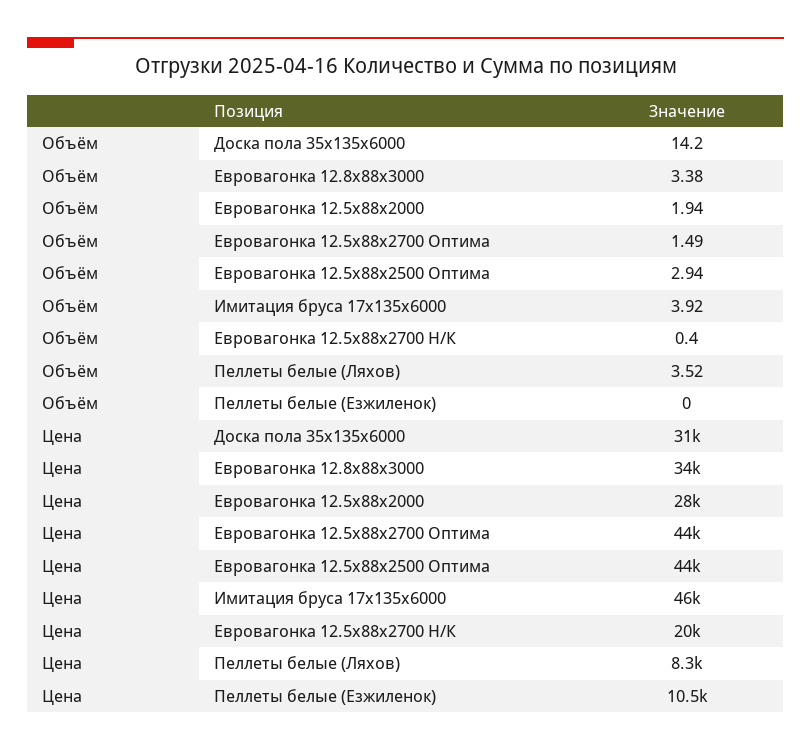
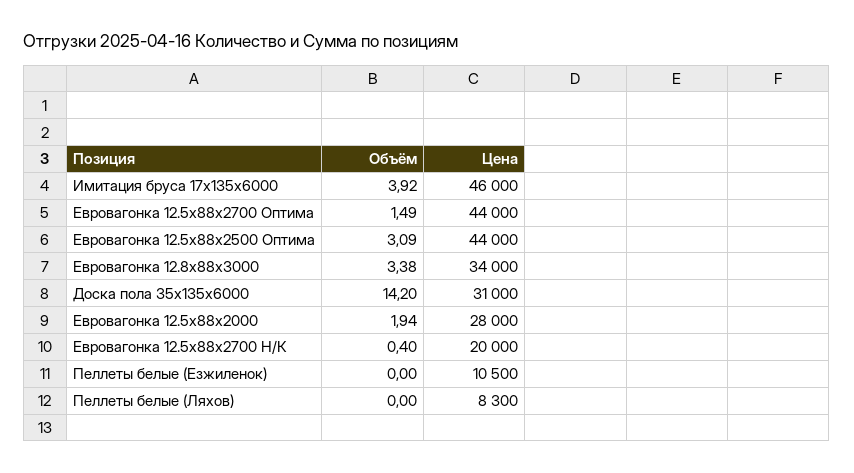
Объём, Евровагонка 12.5x88x2500 Оптима: 2.94 -> 3.09
Объём, Пеллеты белые (Ляхов): 3.52 -> 0

